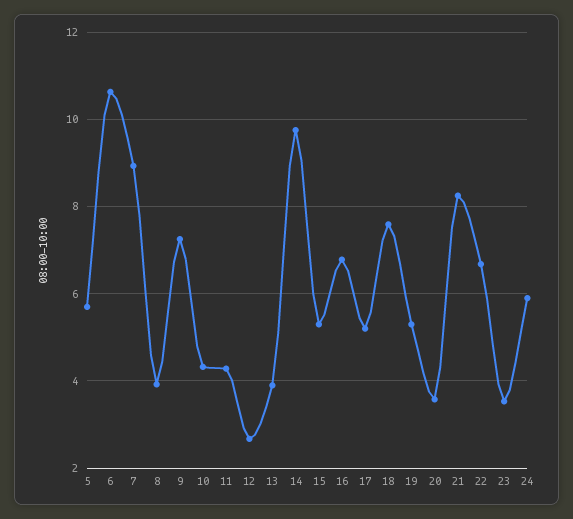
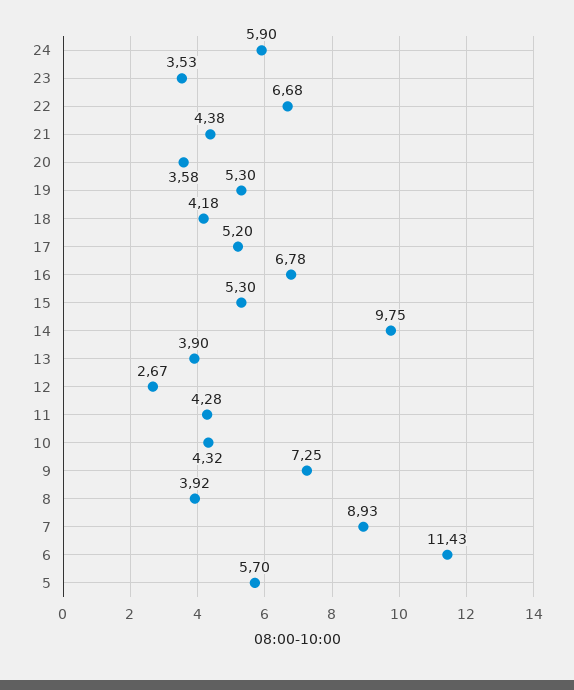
6: 10.6 -> 11.43
18: 7.6 -> 4.18
21: 8.2 -> 4.38

